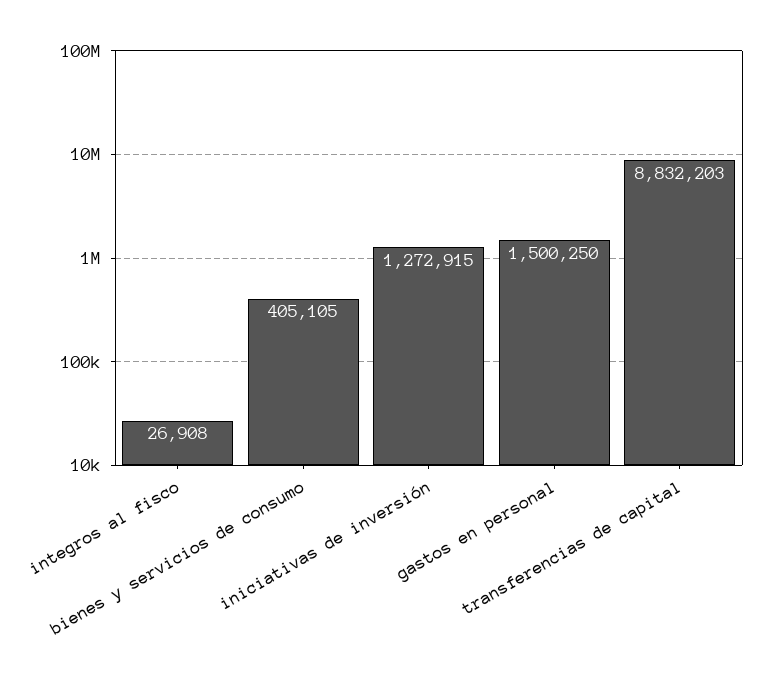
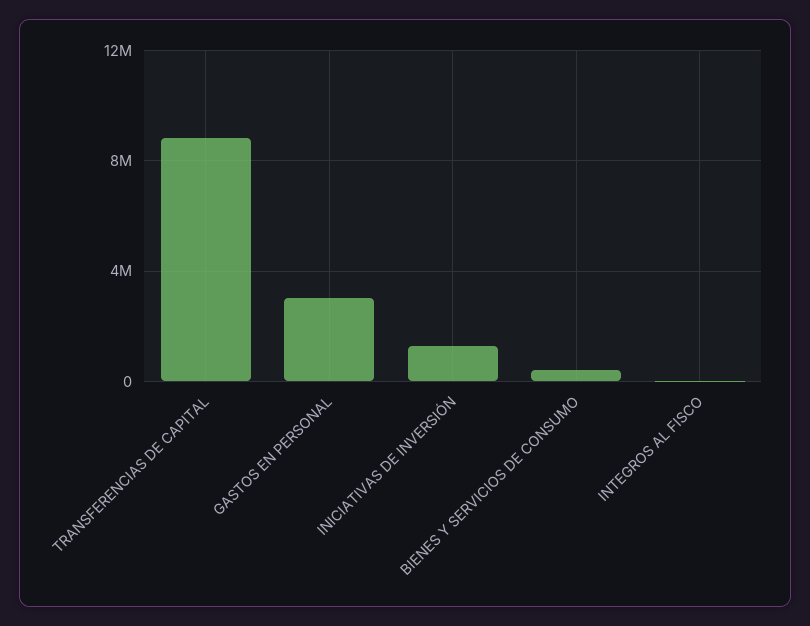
gastos en personal: 1500250 -> 3000000

